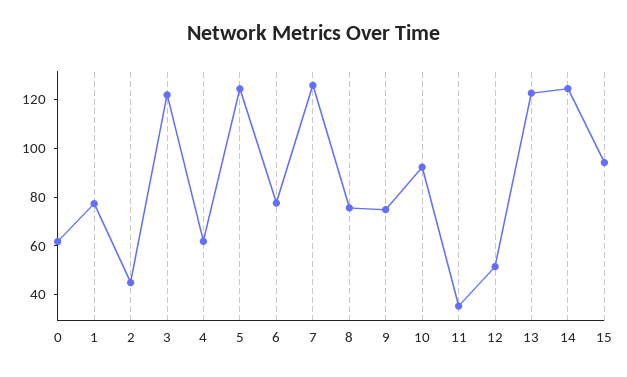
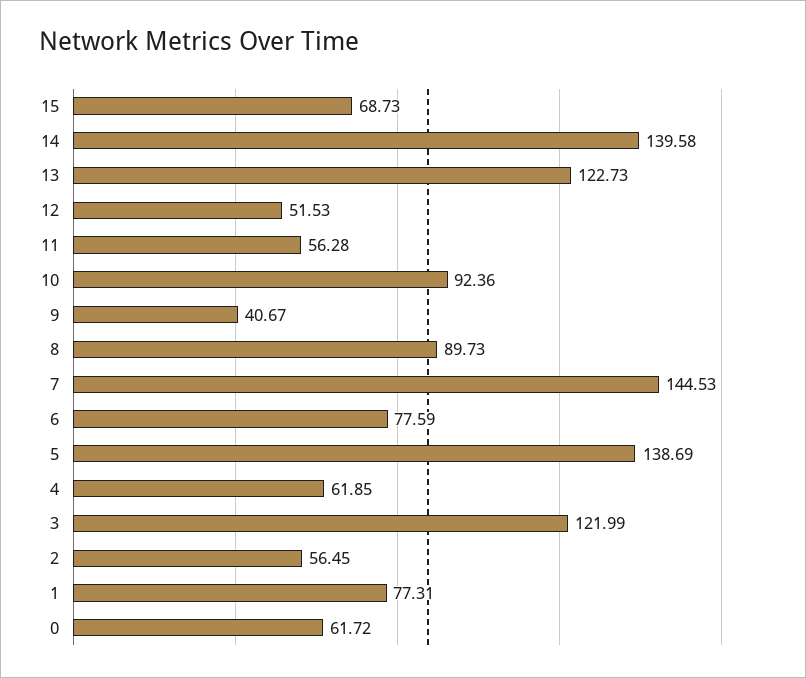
2: 45 -> 56.45
5: 125 -> 138.69
7: 125 -> 144.53
8: 75 -> 89.73
9: 75 -> 40.67
11: 35 -> 56.28
14: 125 -> 139.58
15: 95 -> 68.73

